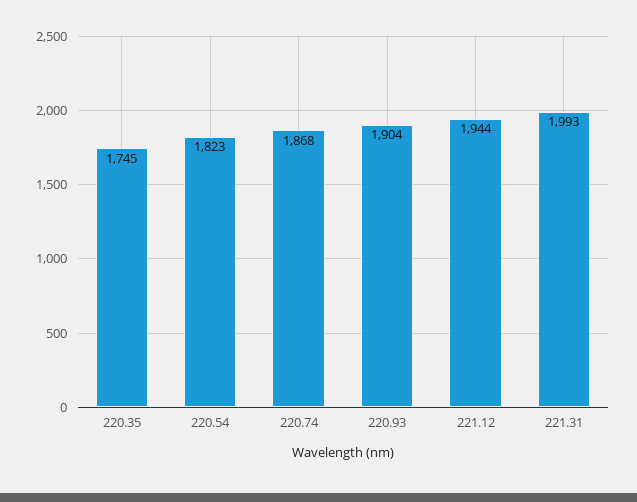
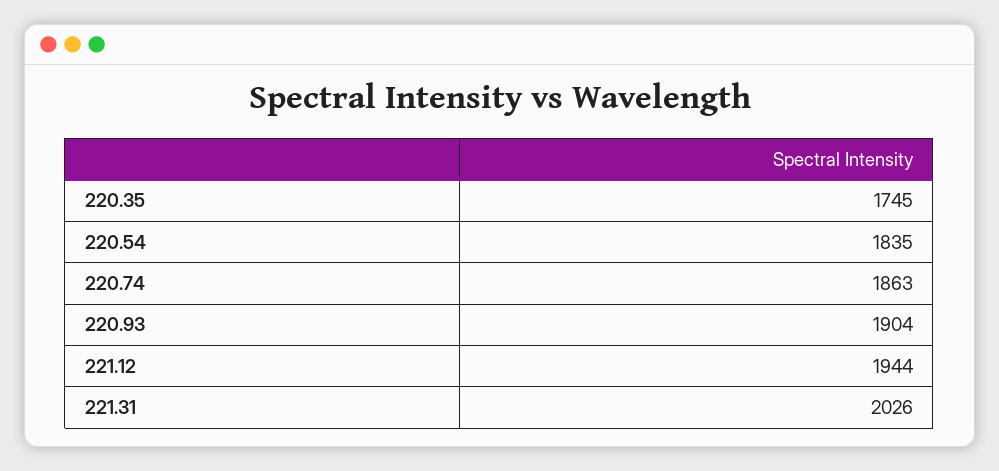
220.54: 1823 -> 1835
220.74: 1868 -> 1863
221.31: 1993 -> 2026

